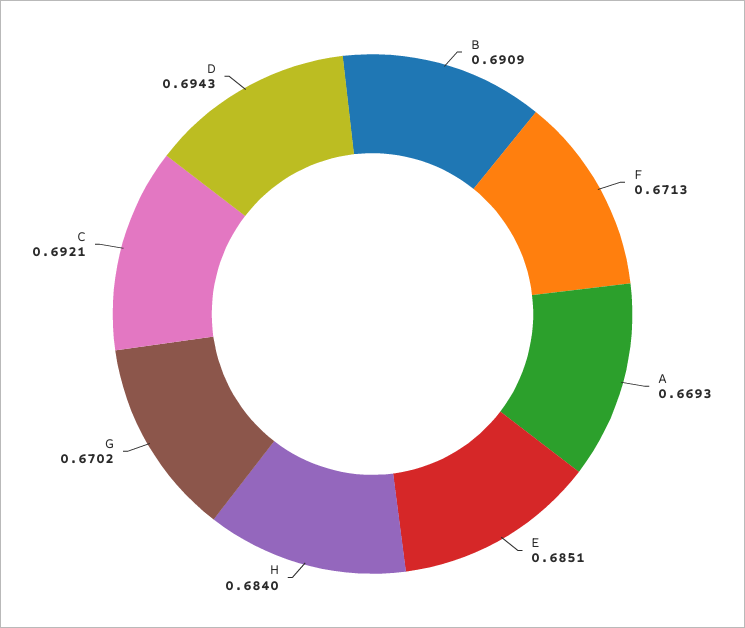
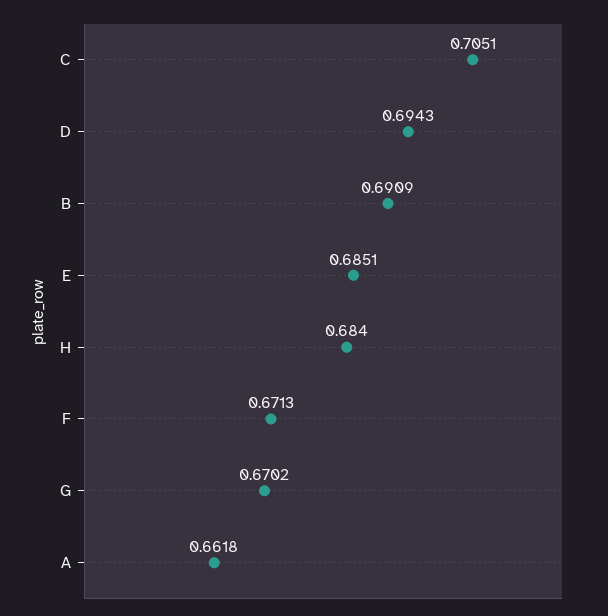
A: 0.6693 -> 0.6618
C: 0.6921 -> 0.7051

